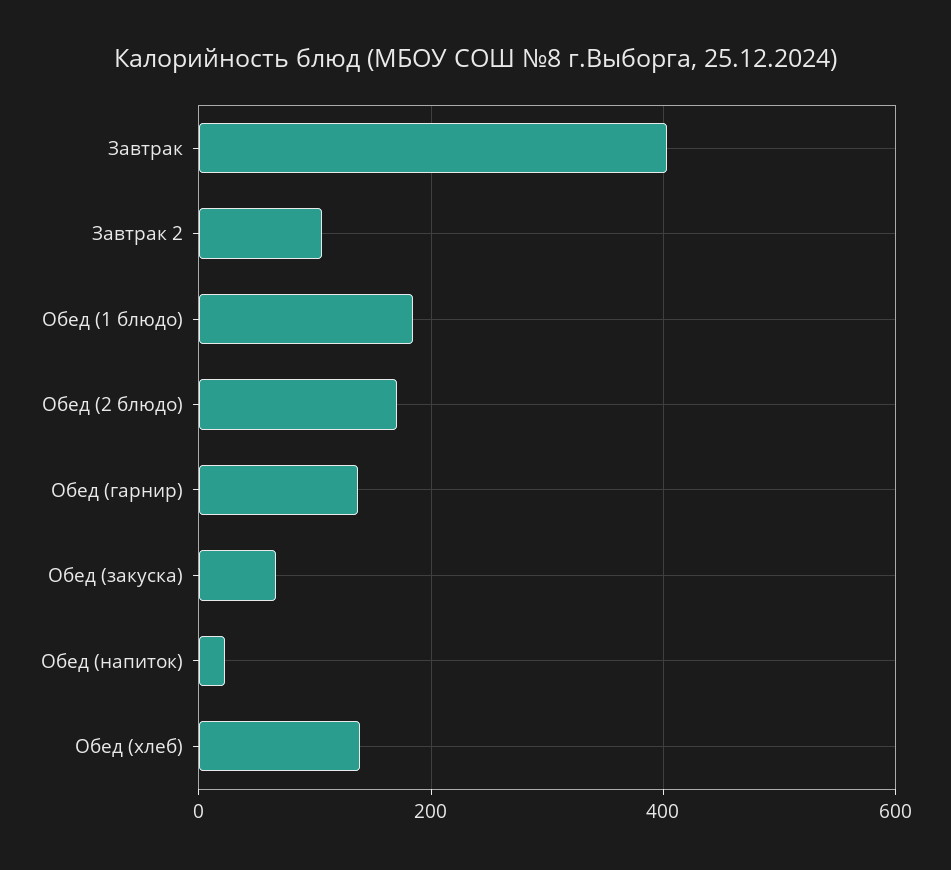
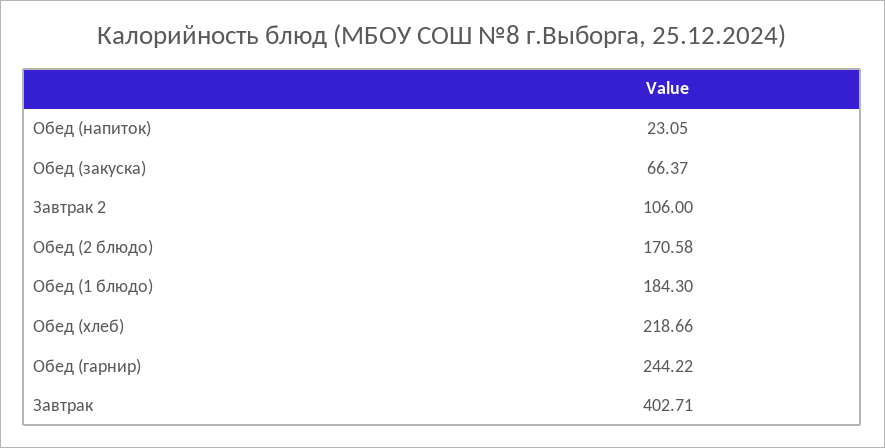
Обед (гарнир): 140 -> 244.22
Обед (хлеб): 140 -> 218.66

